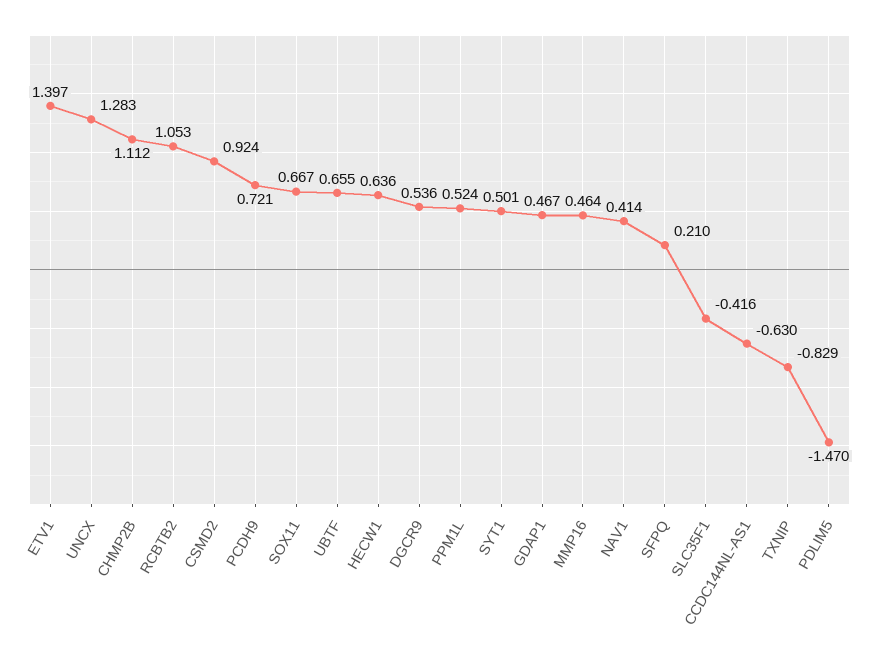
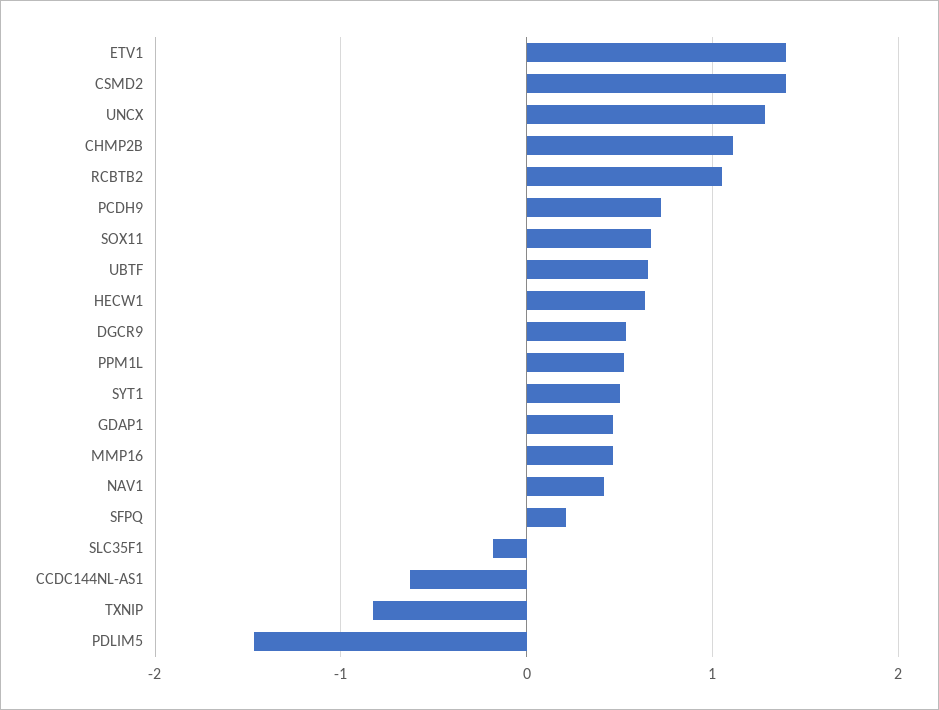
CSMD2: 0.924 -> 1.4
SLC35F1: -0.416 -> -0.2

